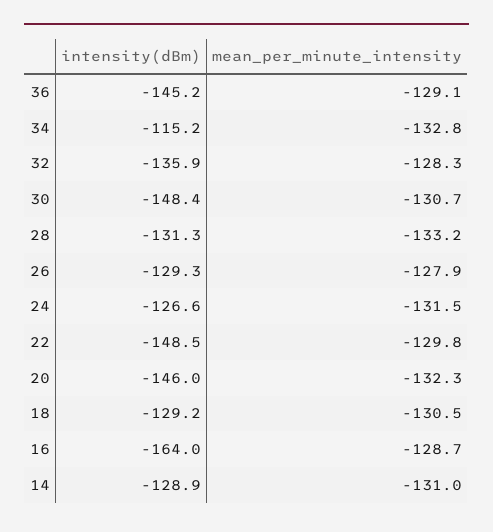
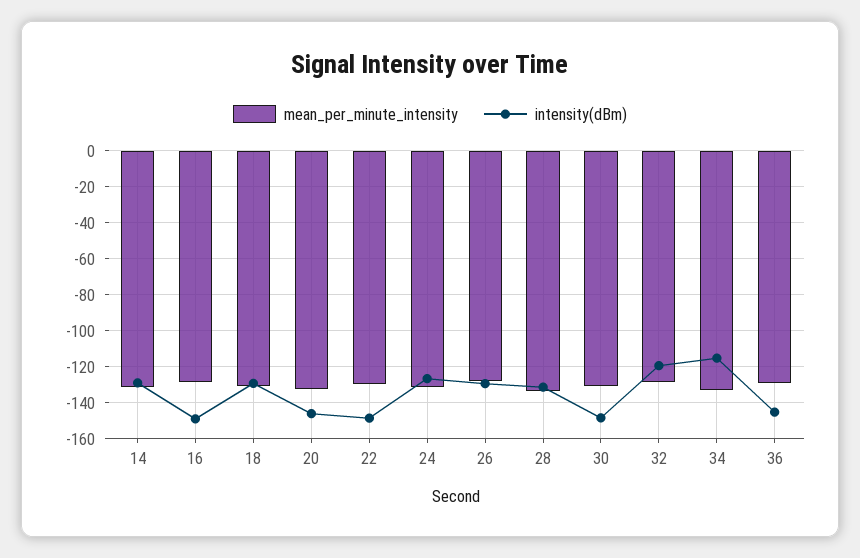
intensity(dBm), 32: -135.9 -> -120
intensity(dBm), 16: -164 -> -150

